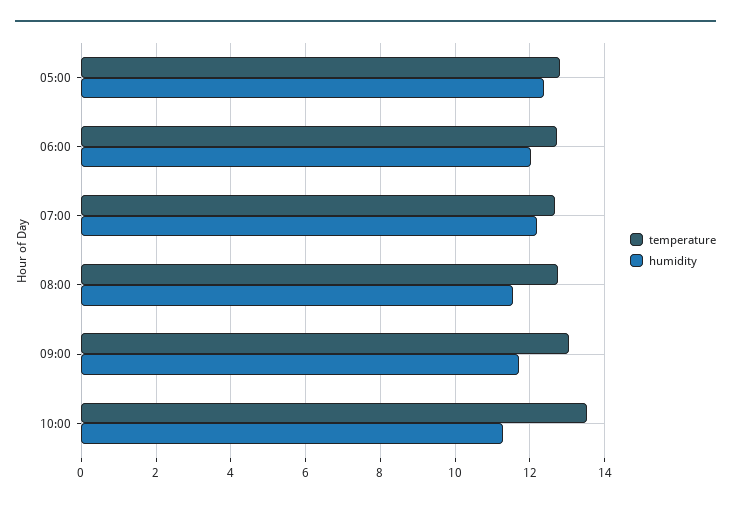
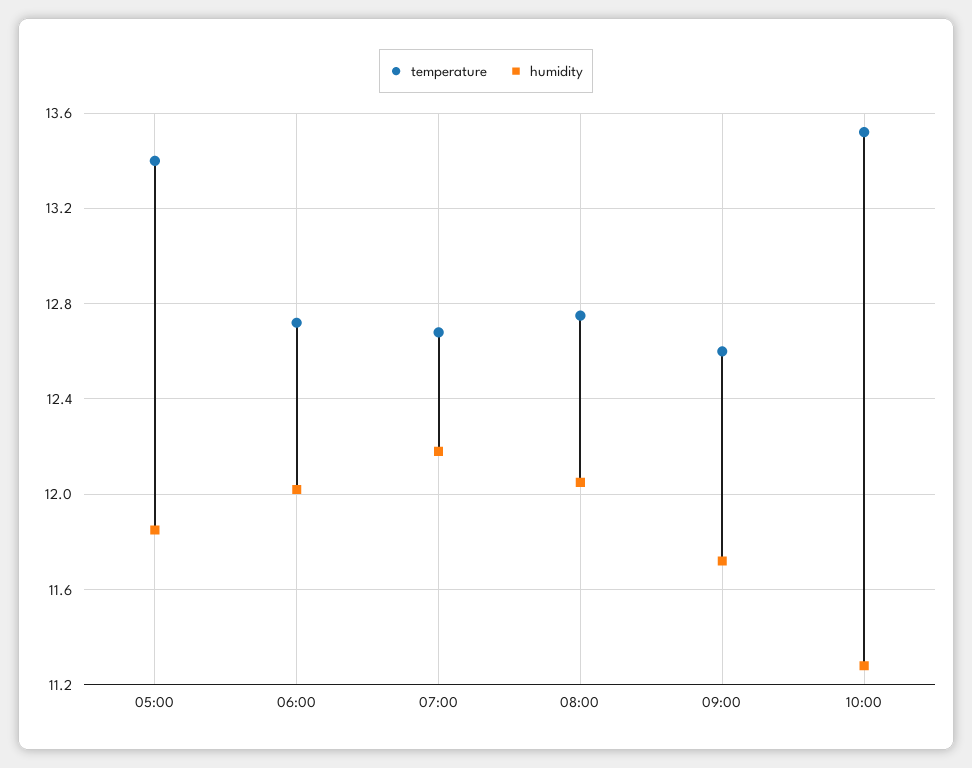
temperature, 05:00: 12.8 -> 13.4
humidity, 05:00: 12.4 -> 11.85
humidity, 08:00: 11.6 -> 12.05
temperature, 09:00: 13 -> 12.6

